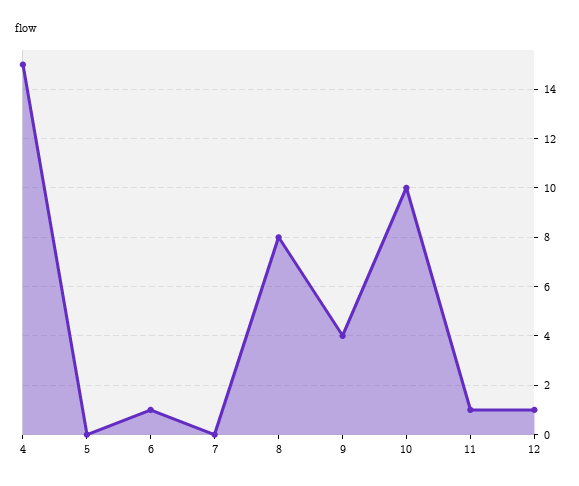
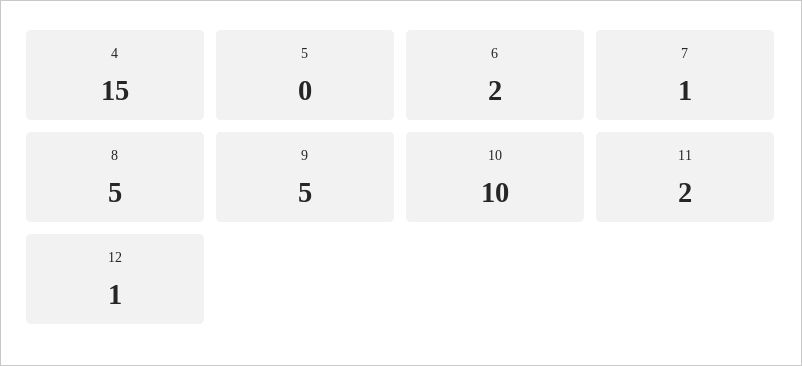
6: 1 -> 2
7: 0 -> 1
8: 8 -> 5
9: 4 -> 5
11: 1 -> 2

